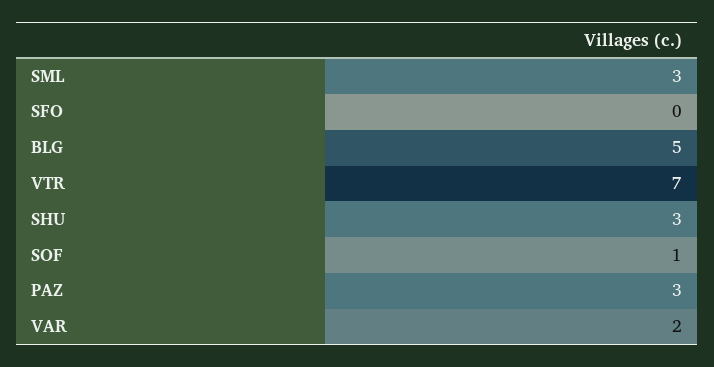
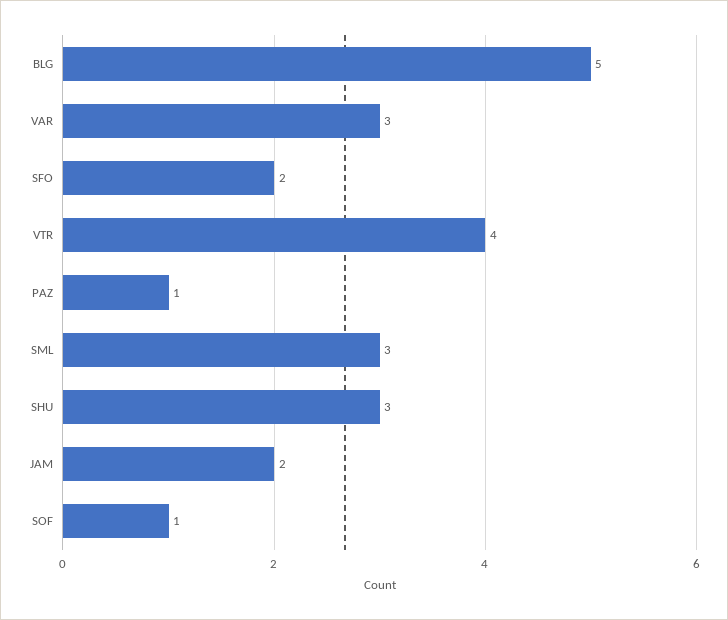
SFO: 0 -> 2
VTR: 7 -> 4
PAZ: 3 -> 1
VAR: 2 -> 3
JAM: none -> 2

